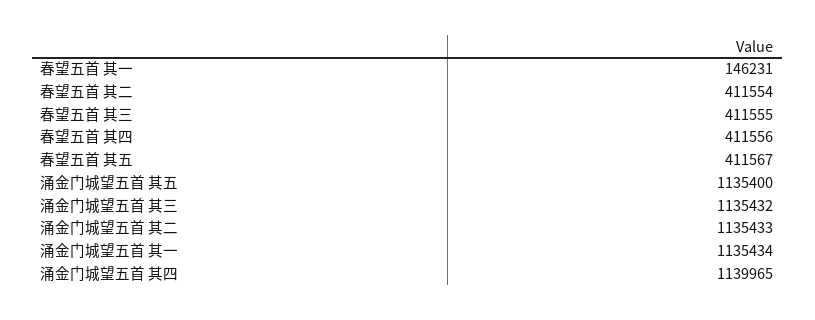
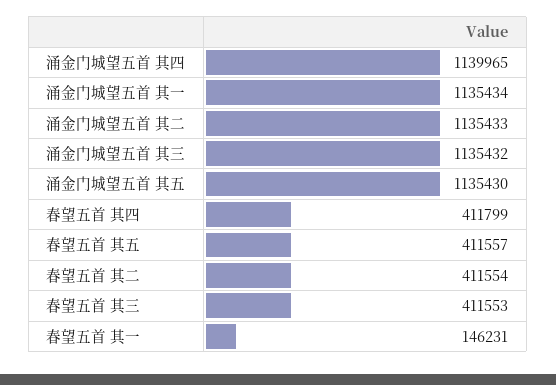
春望五首 其三: 411555 -> 411553
春望五首 其四: 411556 -> 411799
春望五首 其五: 411567 -> 411557
涌金门城望五首 其五: 1135400 -> 1135430

